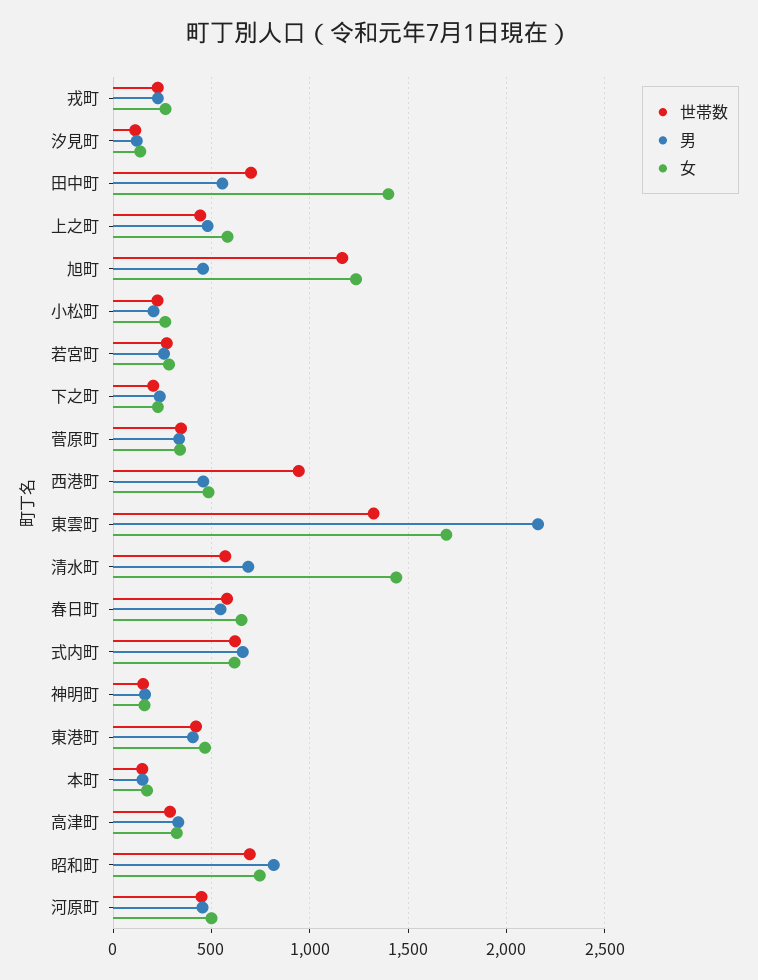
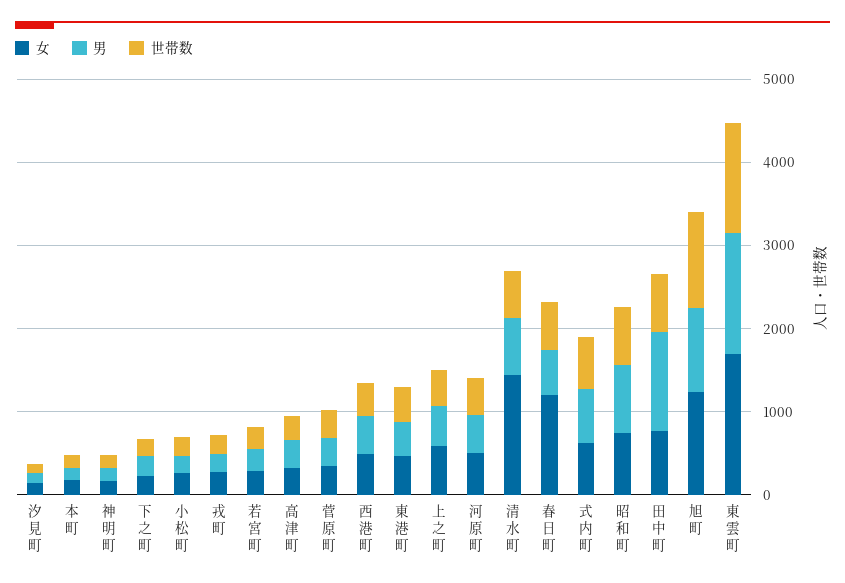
男, 田中町: 550 -> 1200
女, 田中町: 1400 -> 800
男, 旭町: 450 -> 1000
世帯数, 西港町: 950 -> 400
男, 東雲町: 2150 -> 1400
女, 春日町: 650 -> 1200

